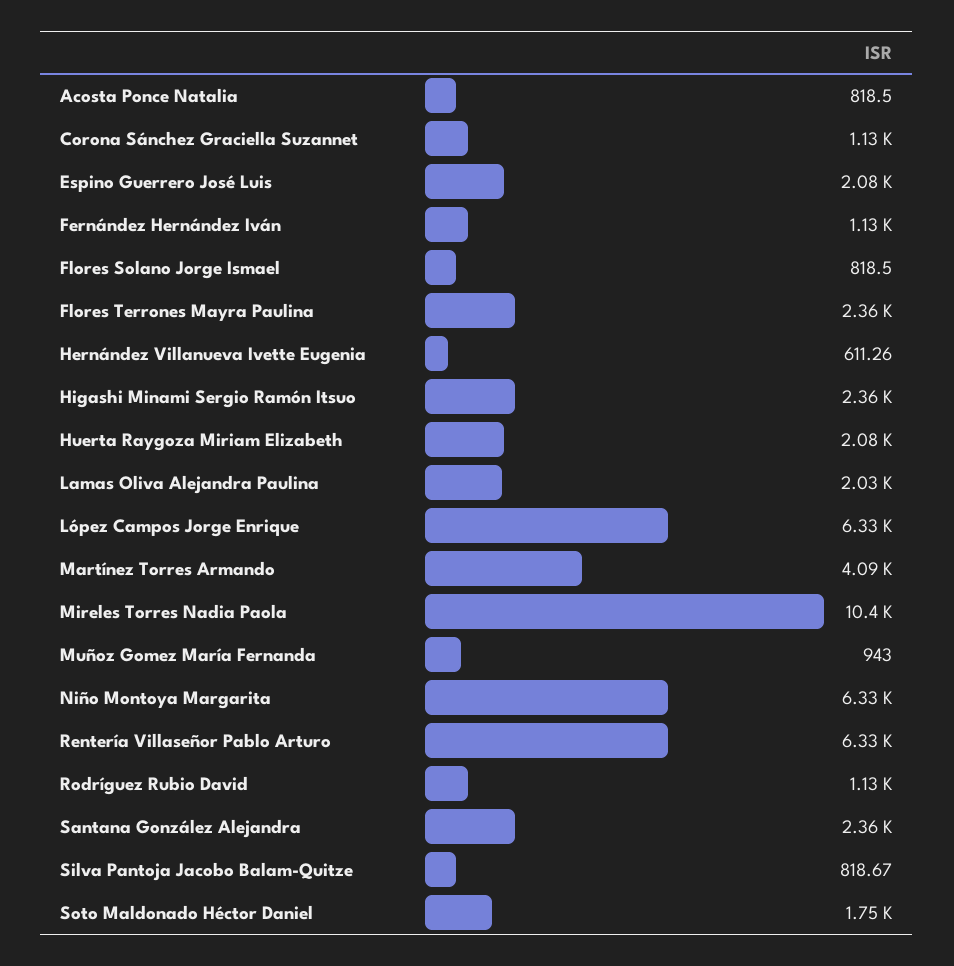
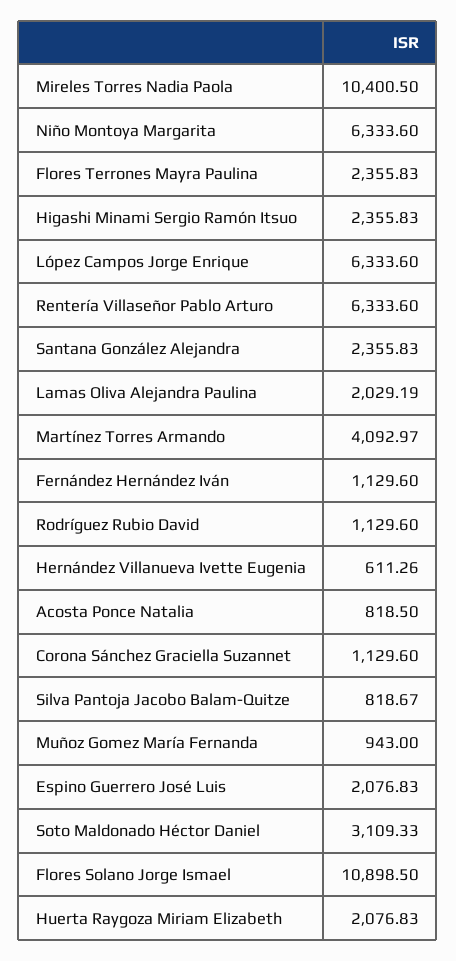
Flores Solano Jorge Ismael: 818.5 -> 10898.5
Soto Maldonado Héctor Daniel: 1750 -> 3109.33

